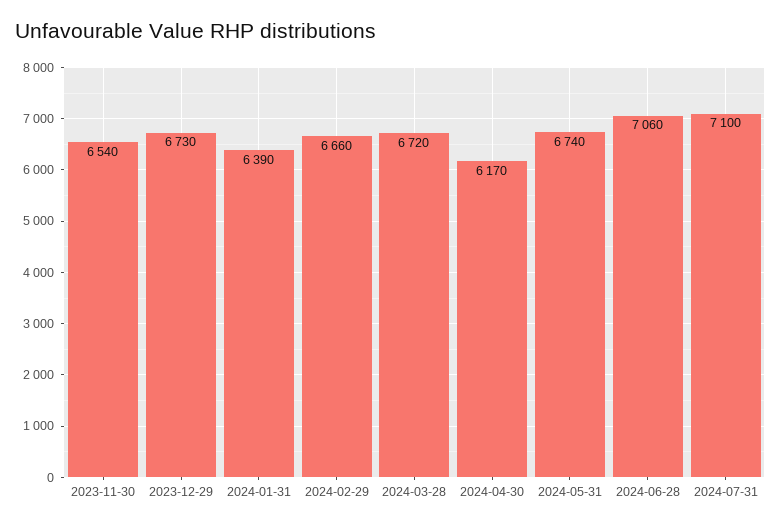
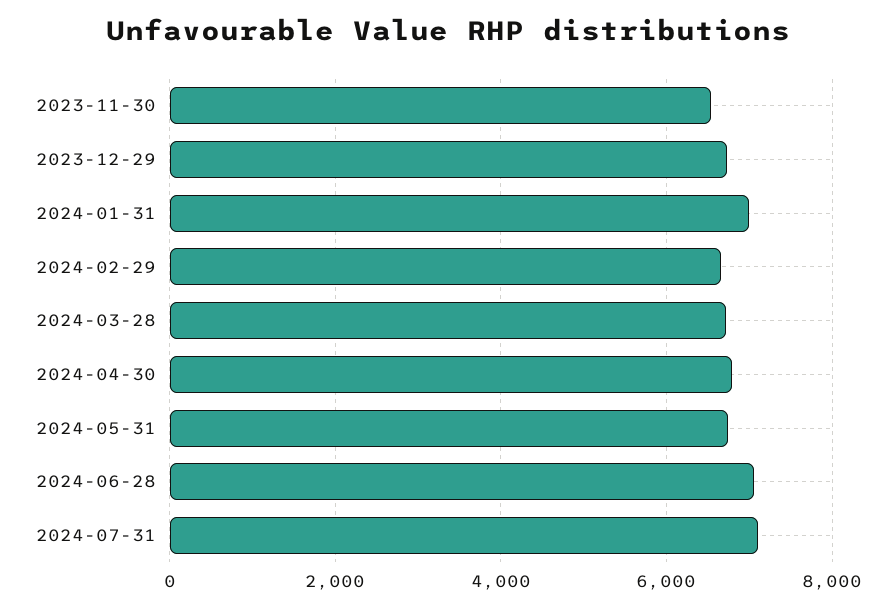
2024-01-31: 6390 -> 7000
2024-04-30: 6170 -> 6800

